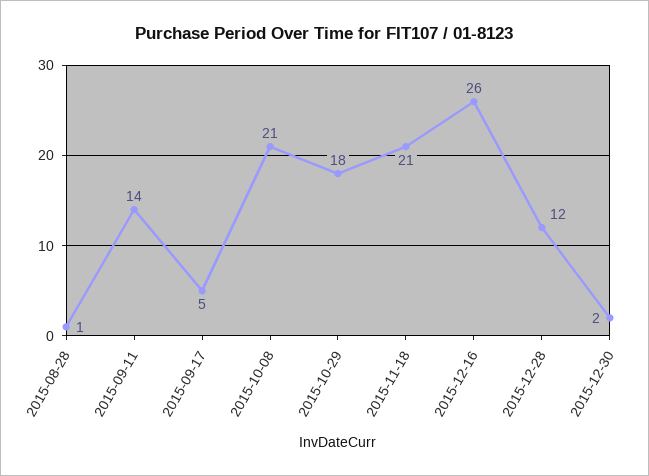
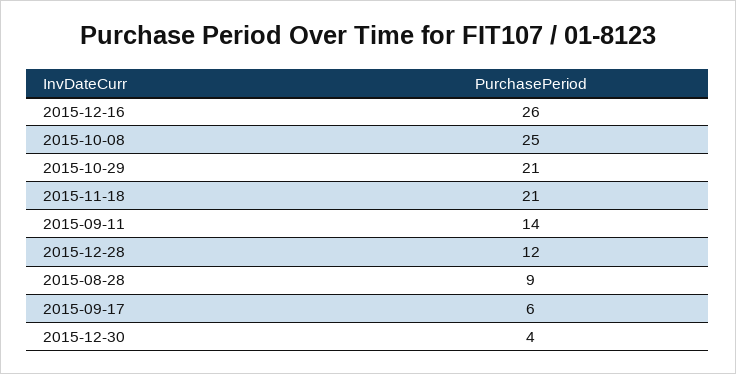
2015-08-28: 1 -> 9
2015-09-17: 5 -> 6
2015-10-08: 21 -> 25
2015-10-29: 18 -> 21
2015-12-30: 2 -> 4

